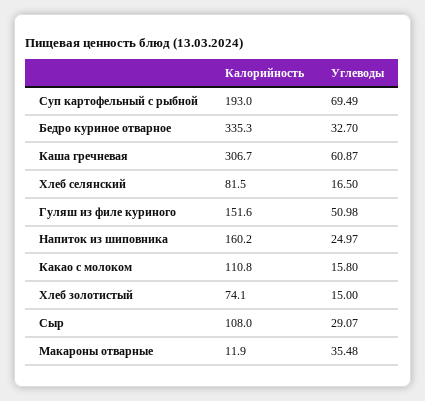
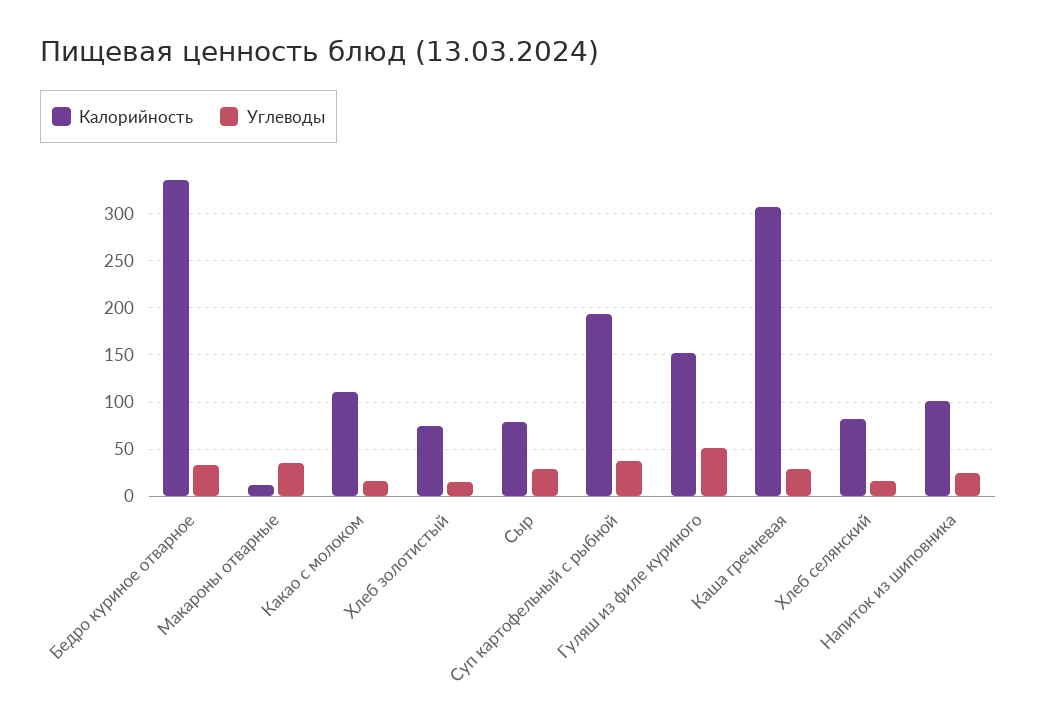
Углеводы, Суп картофельный с рыбной: 69.49 -> 40
Углеводы, Каша гречневая: 60.87 -> 30
Калорийность, Напиток из шиповника: 160.2 -> 100
Калорийность, Сыр: 108 -> 80

